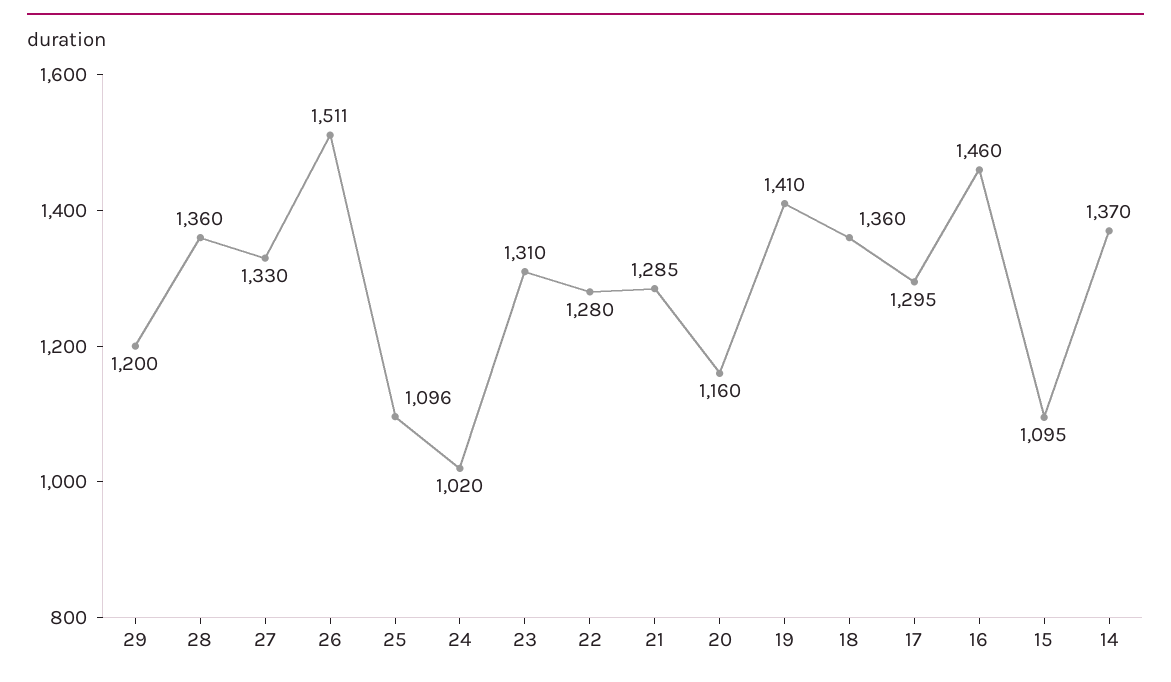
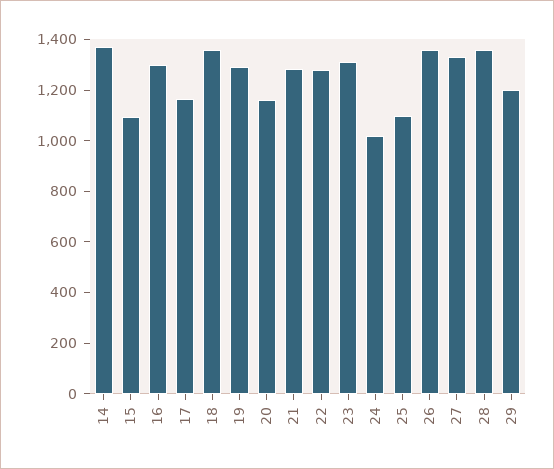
26: 1511 -> 1350
19: 1410 -> 1300
17: 1295 -> 1150
16: 1460 -> 1300

